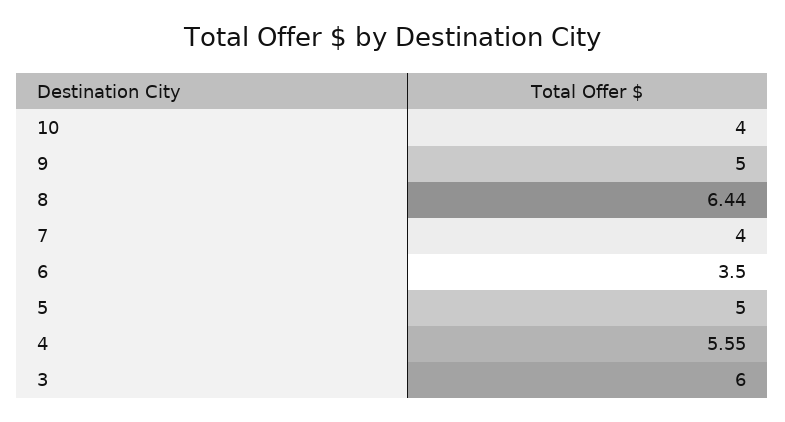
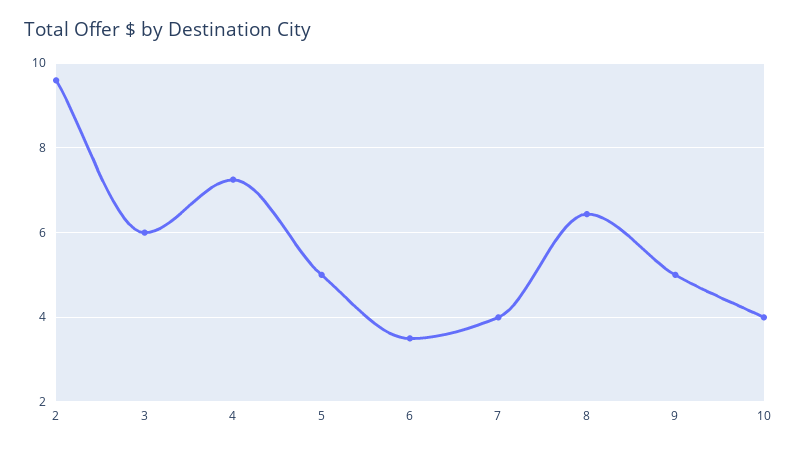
4: 5.55 -> 7.2
2: none -> 9.6

